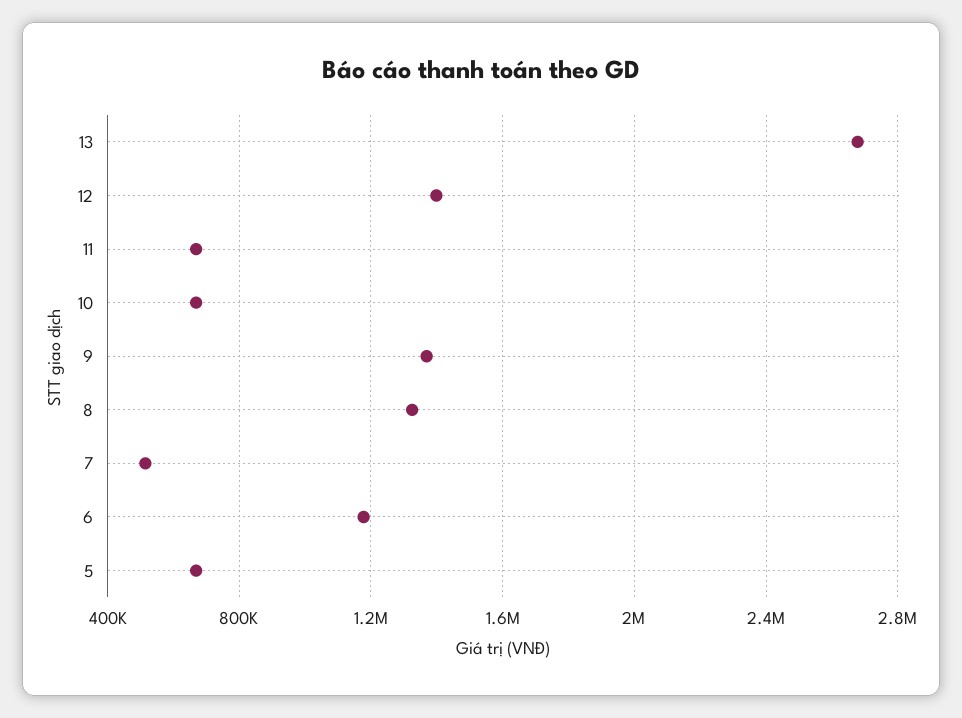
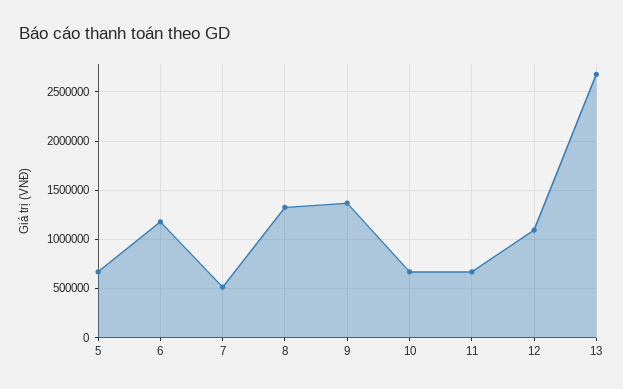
12: 1400000 -> 1100000

